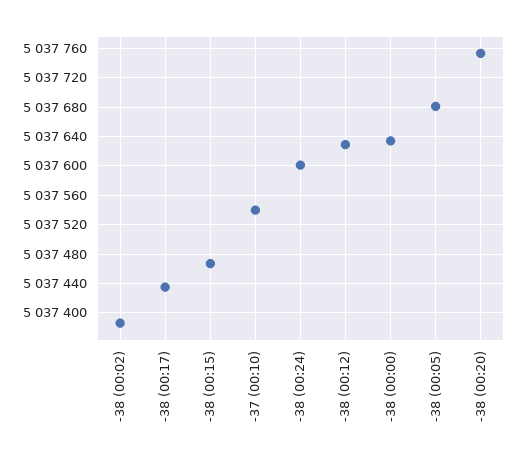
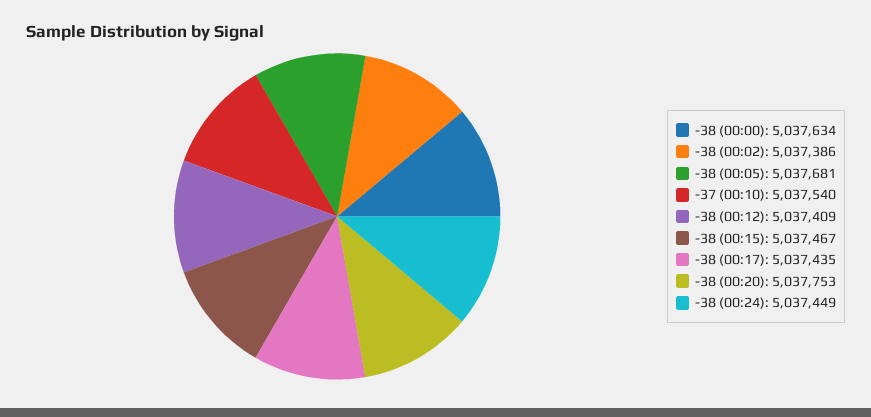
-38 (00:24): 5037600 -> 5037449
-38 (00:12): 5037630 -> 5037409

